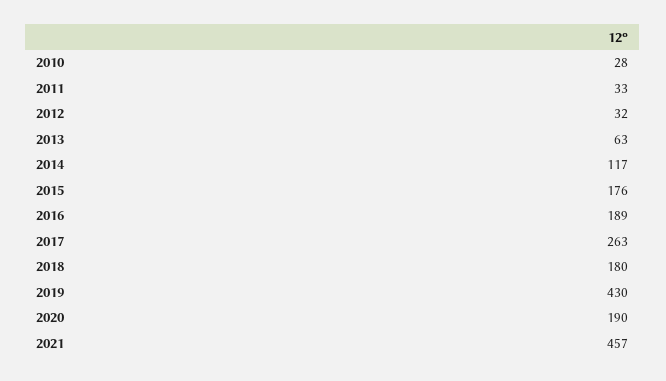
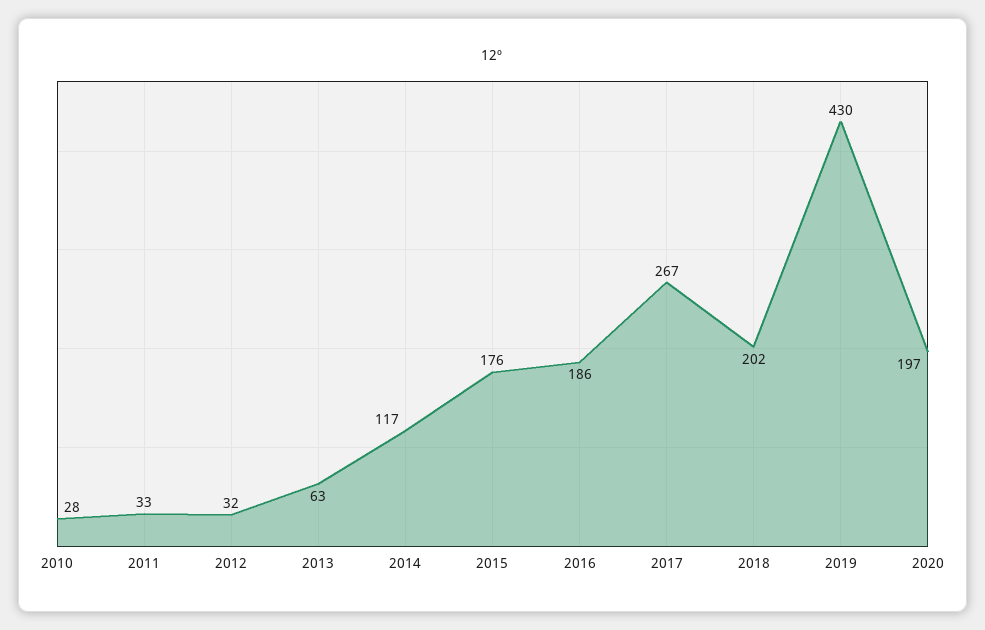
2016: 189 -> 186
2017: 263 -> 267
2018: 180 -> 202
2020: 190 -> 197
2021: 457 -> none

